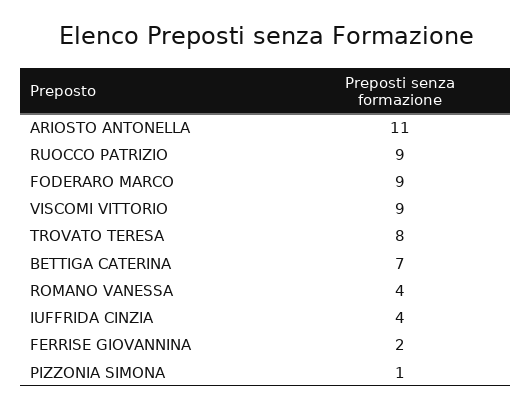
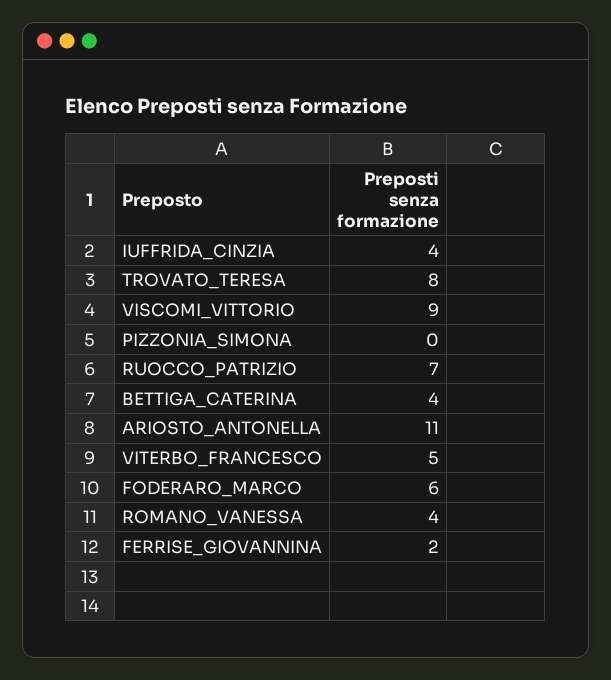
RUOCCO PATRIZIO: 9 -> 7
FODERARO MARCO: 9 -> 6
BETTIGA CATERINA: 7 -> 4
PIZZONIA SIMONA: 1 -> 0
VITERBO_FRANCESCO: none -> 5

